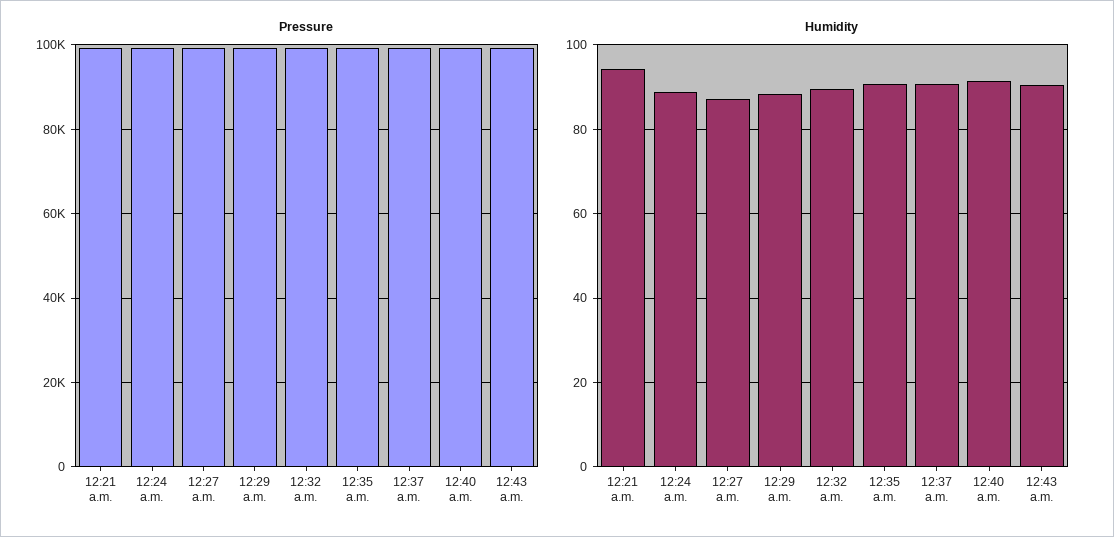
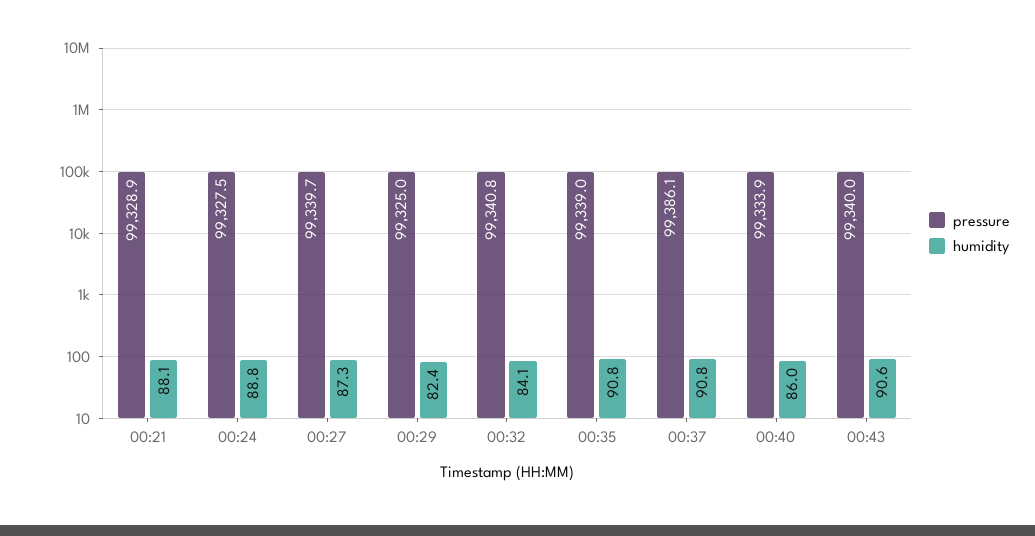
Humidity, 12:21 a.m.: 94 -> 88.1
Humidity, 12:29 a.m.: 88 -> 82.4
Humidity, 12:32 a.m.: 90 -> 84.1
Humidity, 12:40 a.m.: 92 -> 86

